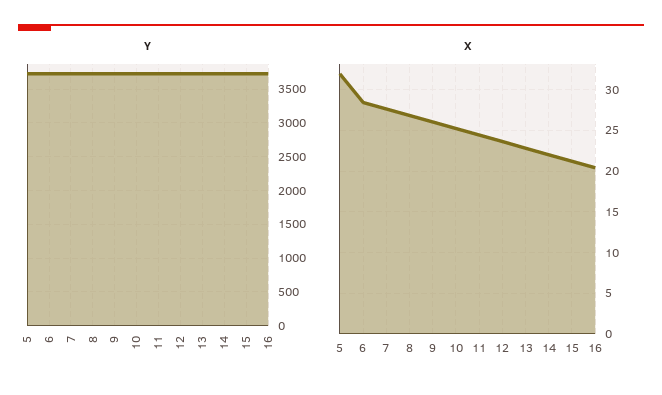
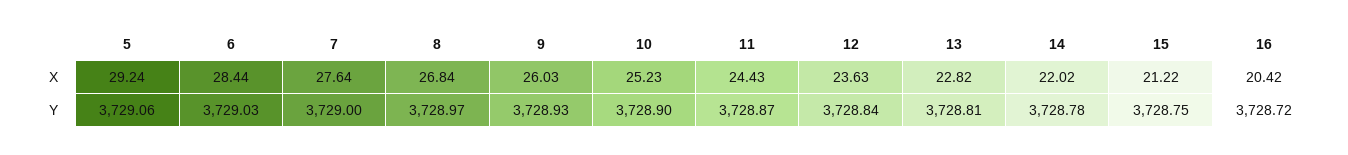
X, 5: 32 -> 29.24

